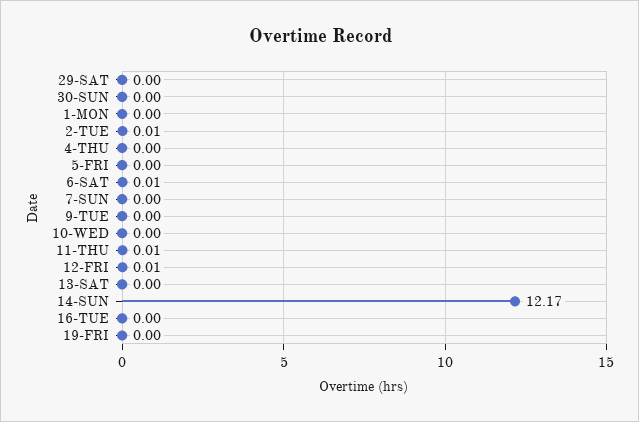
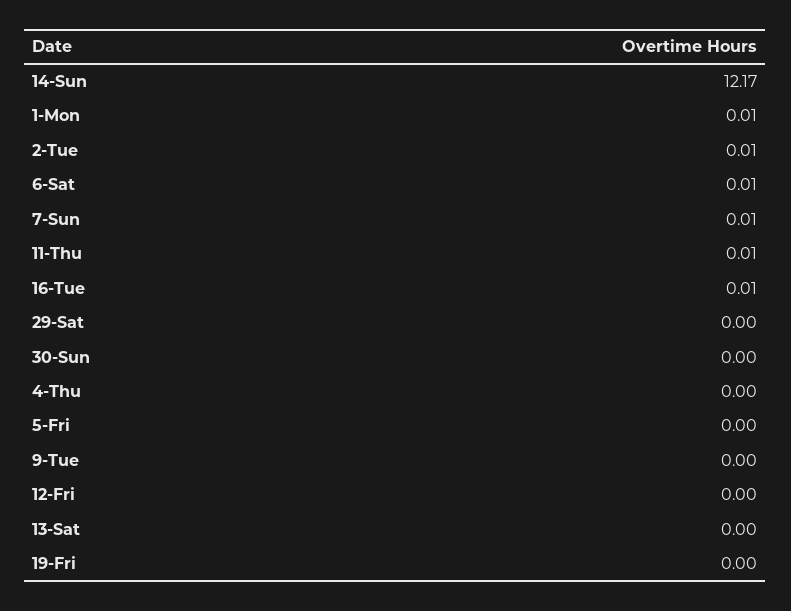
1-MON: 0 -> 0.01
7-SUN: 0 -> 0.01
10-WED: 0 -> none
12-FRI: 0.01 -> 0
16-TUE: 0 -> 0.01

